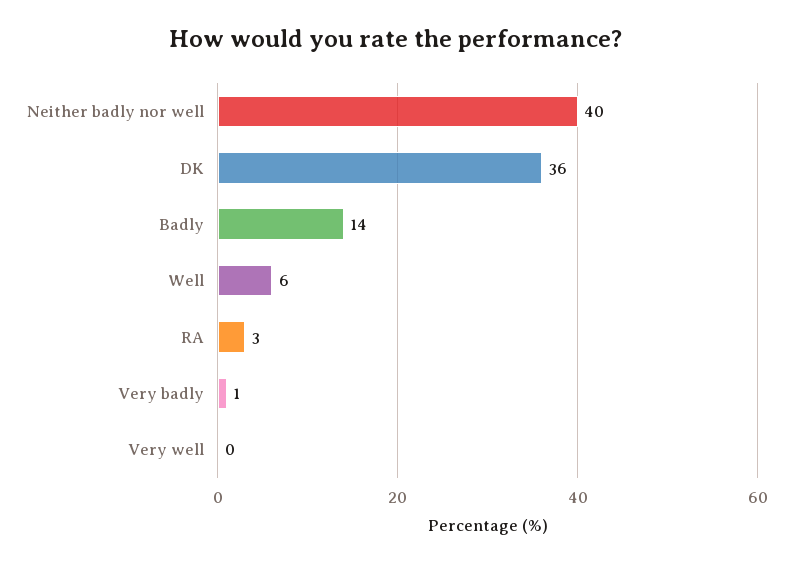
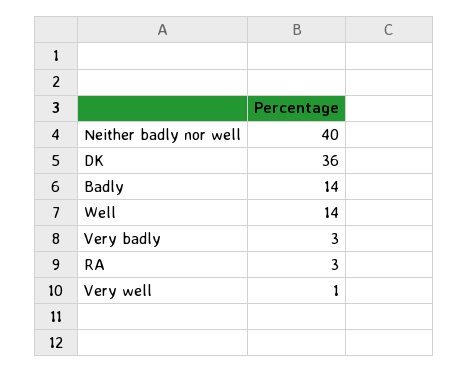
Well: 6 -> 14
Very badly: 1 -> 3
Very well: 0 -> 1

